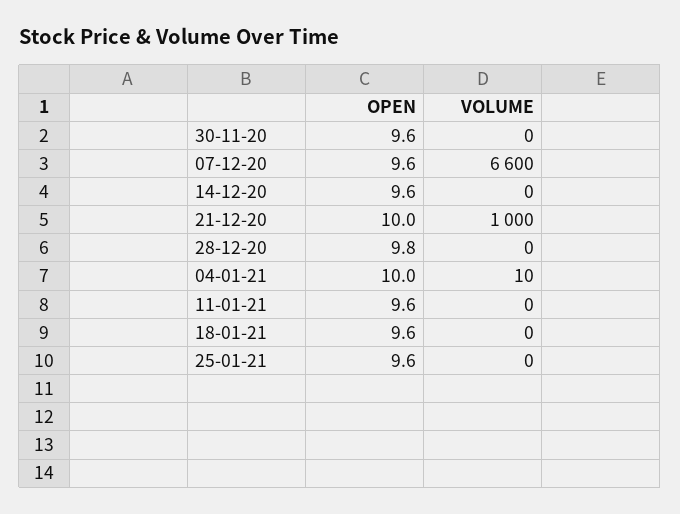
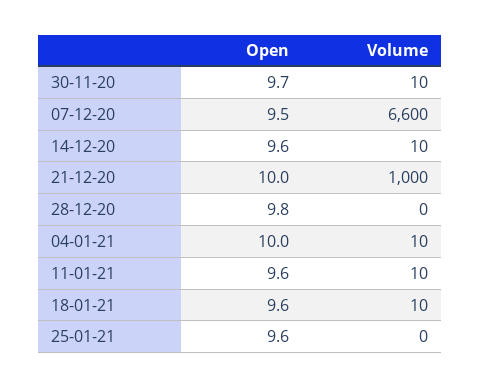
OPEN, 30-11-20: 9.6 -> 9.7
VOLUME, 30-11-20: 0 -> 10
OPEN, 07-12-20: 9.6 -> 9.5
VOLUME, 14-12-20: 0 -> 10
VOLUME, 11-01-21: 0 -> 10
VOLUME, 18-01-21: 0 -> 10

